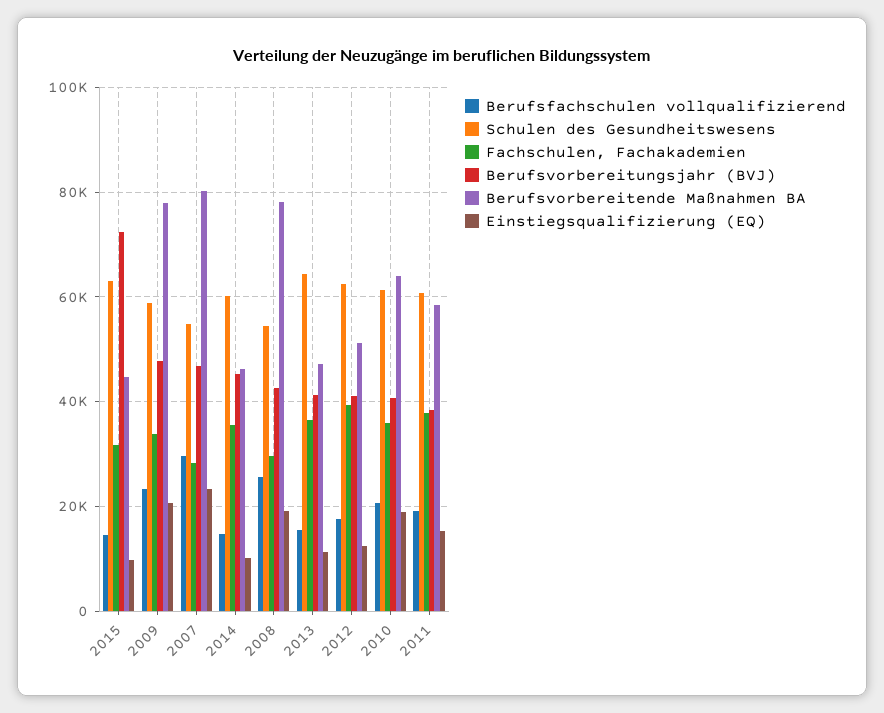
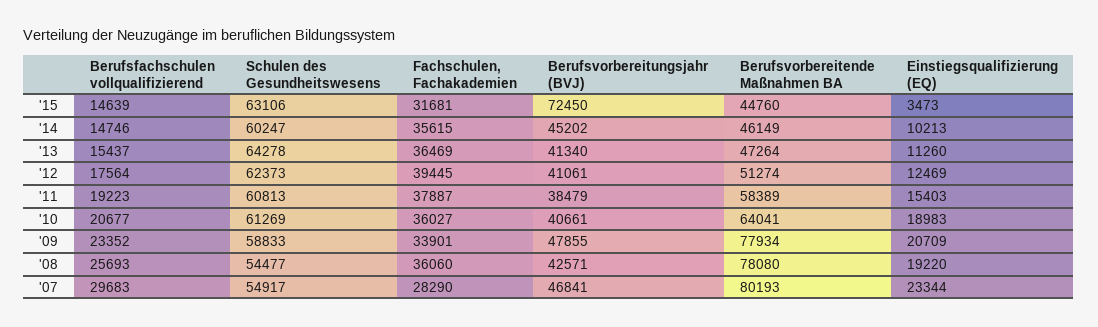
Einstiegsqualifizierung (EQ), 2015: 10000 -> 3473
Fachschulen, Fachakademien, 2008: 30000 -> 36060

